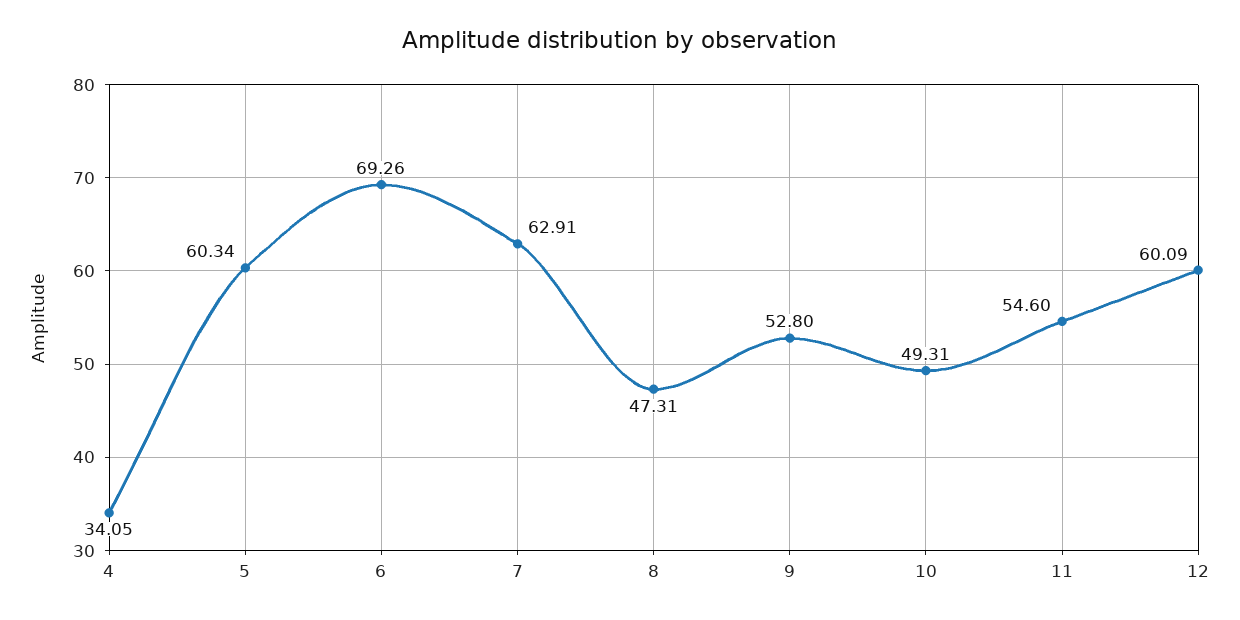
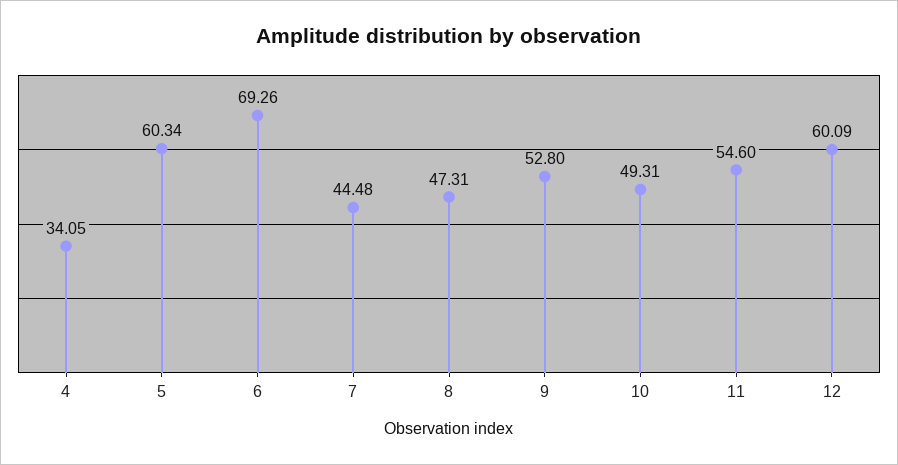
7: 62.91 -> 44.48

